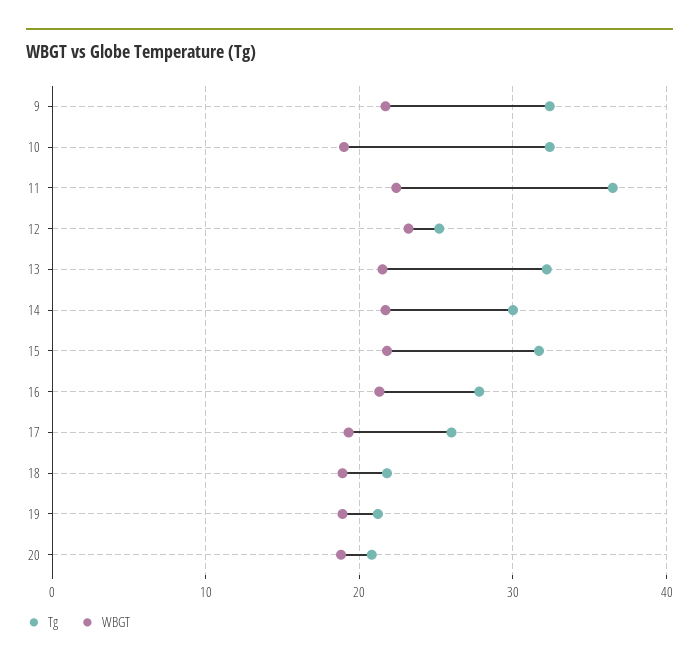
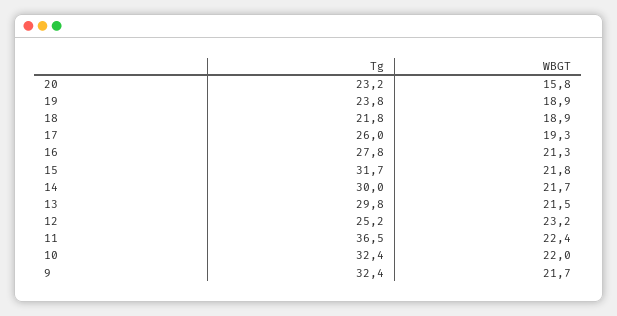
WBGT, 10: 19 -> 22
Tg, 13: 32 -> 29.8
Tg, 19: 21 -> 23.8
Tg, 20: 21 -> 23.2
WBGT, 20: 19 -> 15.8

